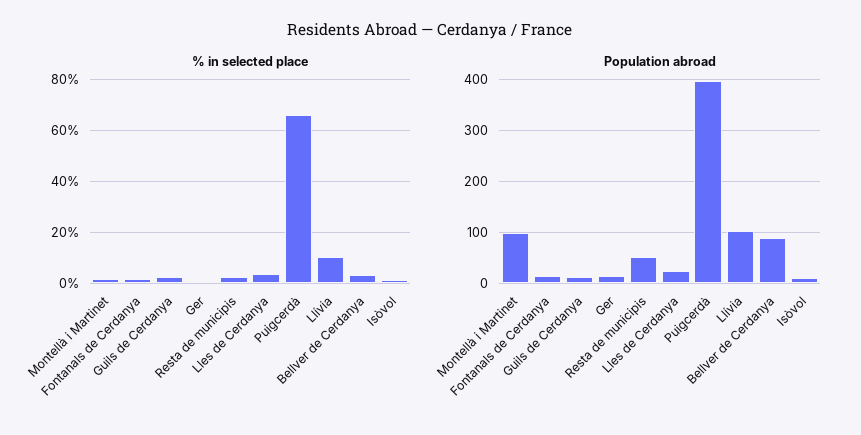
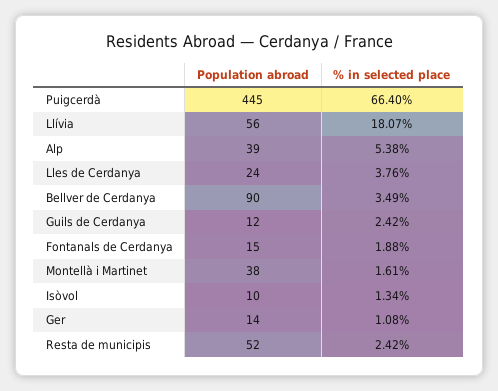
% in selected place, Llívia: 10 -> 18.07
Population abroad, Montellà i Martinet: 100 -> 38
Population abroad, Puigcerdà: 400 -> 445
Population abroad, Llívia: 100 -> 56
Population abroad, Alp: none -> 39
% in selected place, Alp: none -> 5.38

